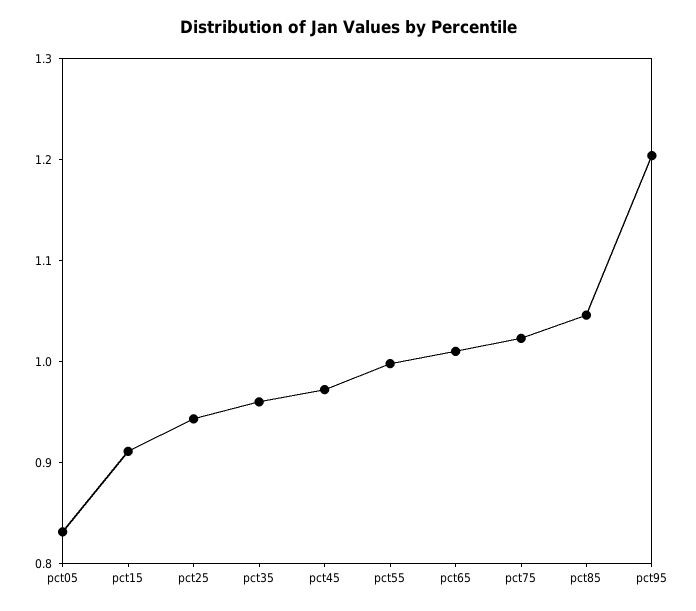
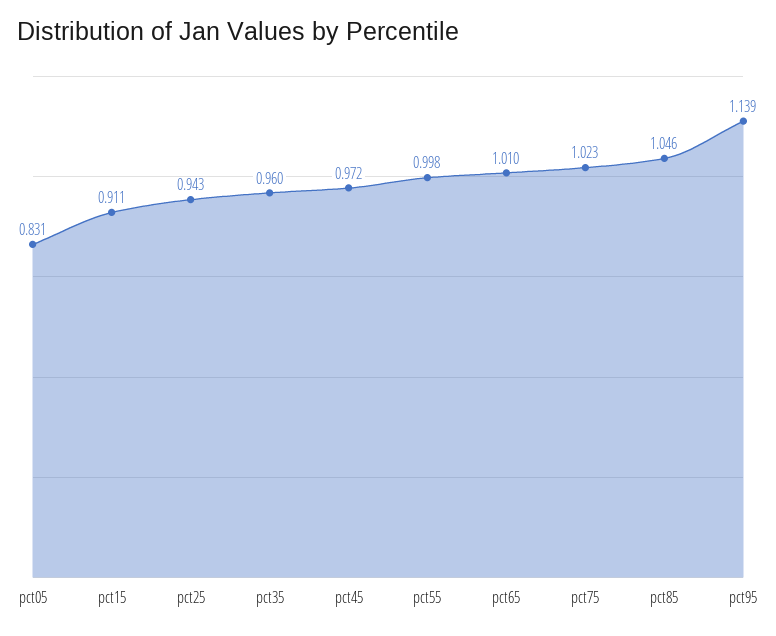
pct95: 1.2 -> 1.139

